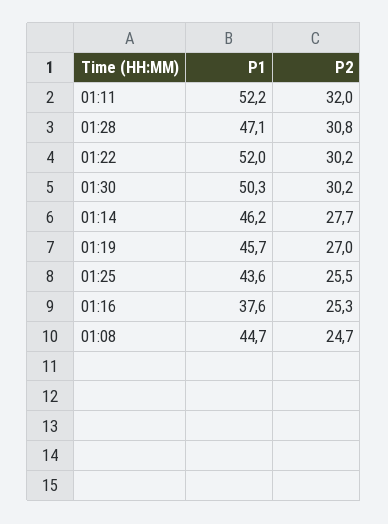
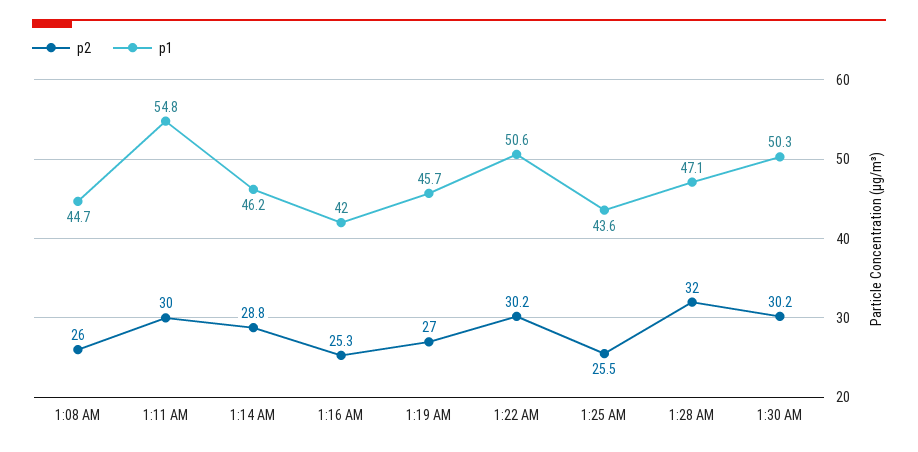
P1, 01:11: 52.2 -> 54.8
P2, 01:11: 32 -> 30
P2, 01:28: 30.8 -> 32
P1, 01:22: 52 -> 50.6
P2, 01:14: 27.7 -> 28.8
P1, 01:16: 37.6 -> 42
P2, 01:08: 24.7 -> 26

